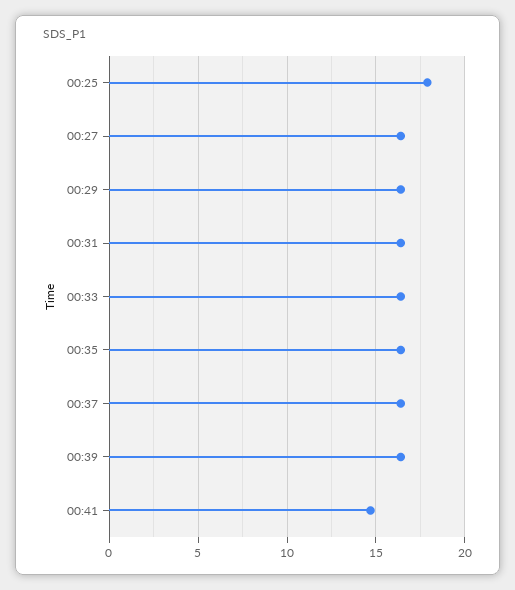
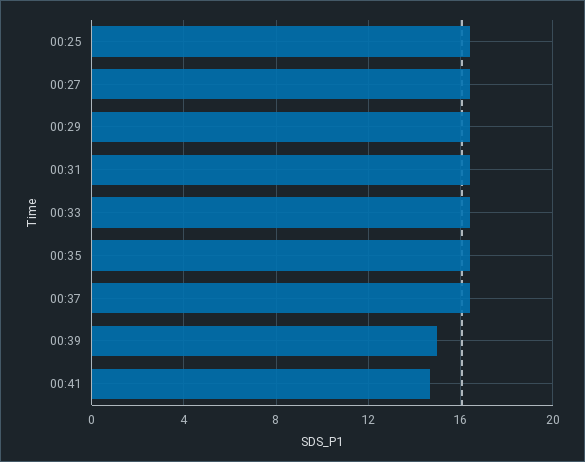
00:25: 18 -> 16.5
00:39: 16.5 -> 15

